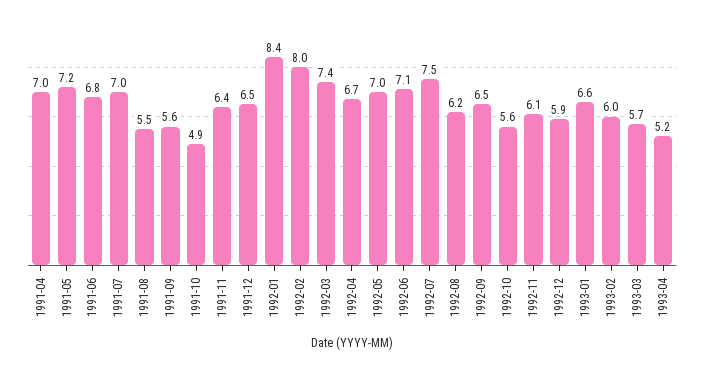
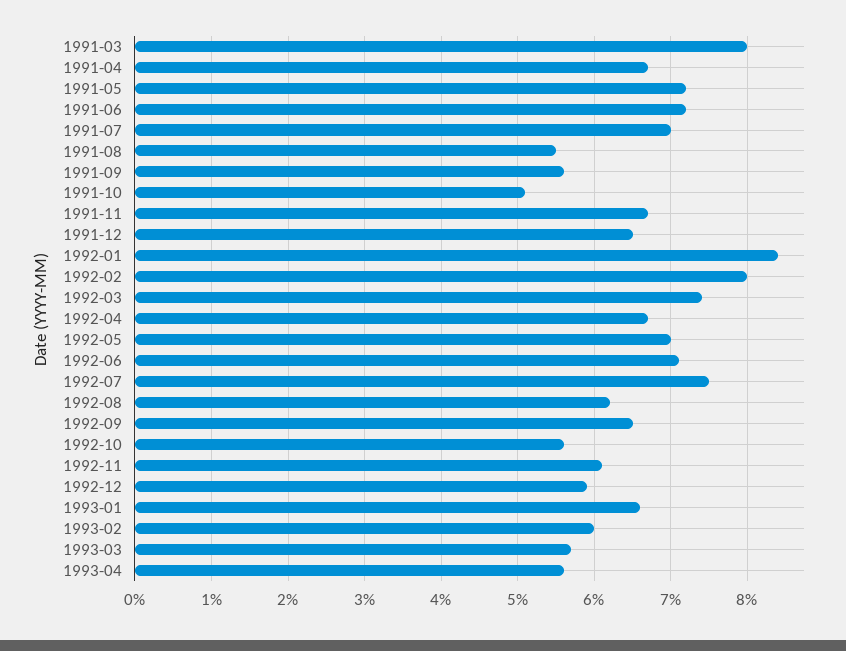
1991-04: 7 -> 6.7
1991-06: 6.8 -> 7.2
1991-10: 4.9 -> 5.1
1991-11: 6.4 -> 6.7
1993-04: 5.2 -> 5.6
1991-03: none -> 8

